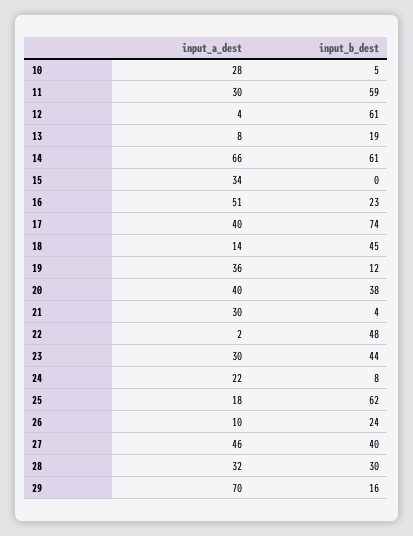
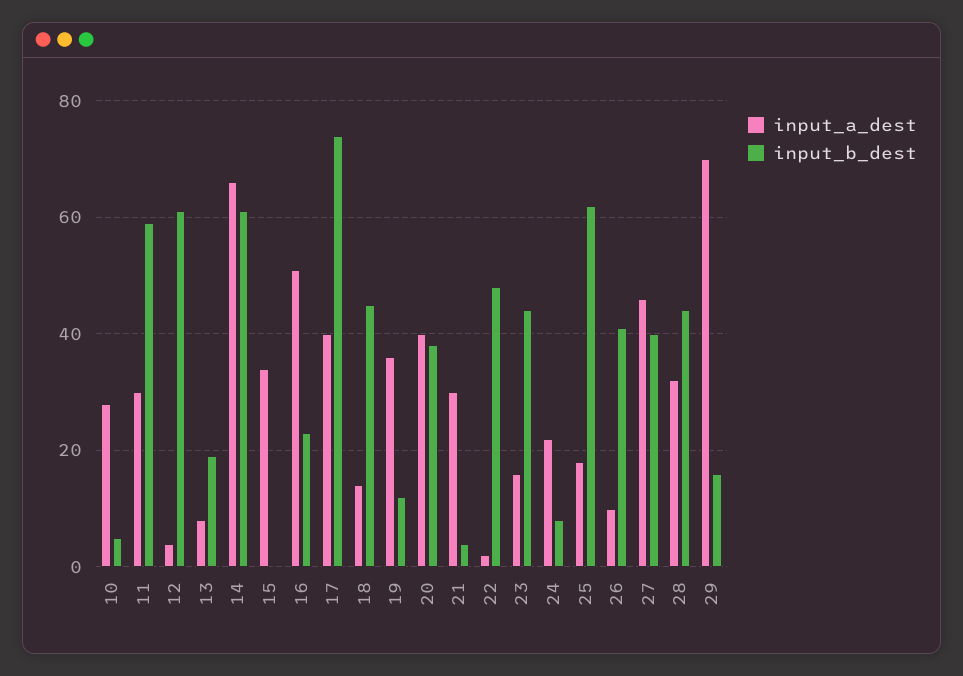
input_a_dest, 23: 30 -> 15
input_b_dest, 26: 24 -> 40
input_b_dest, 28: 30 -> 45

